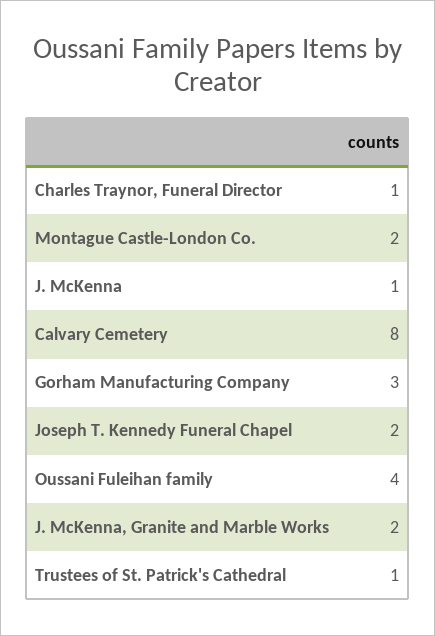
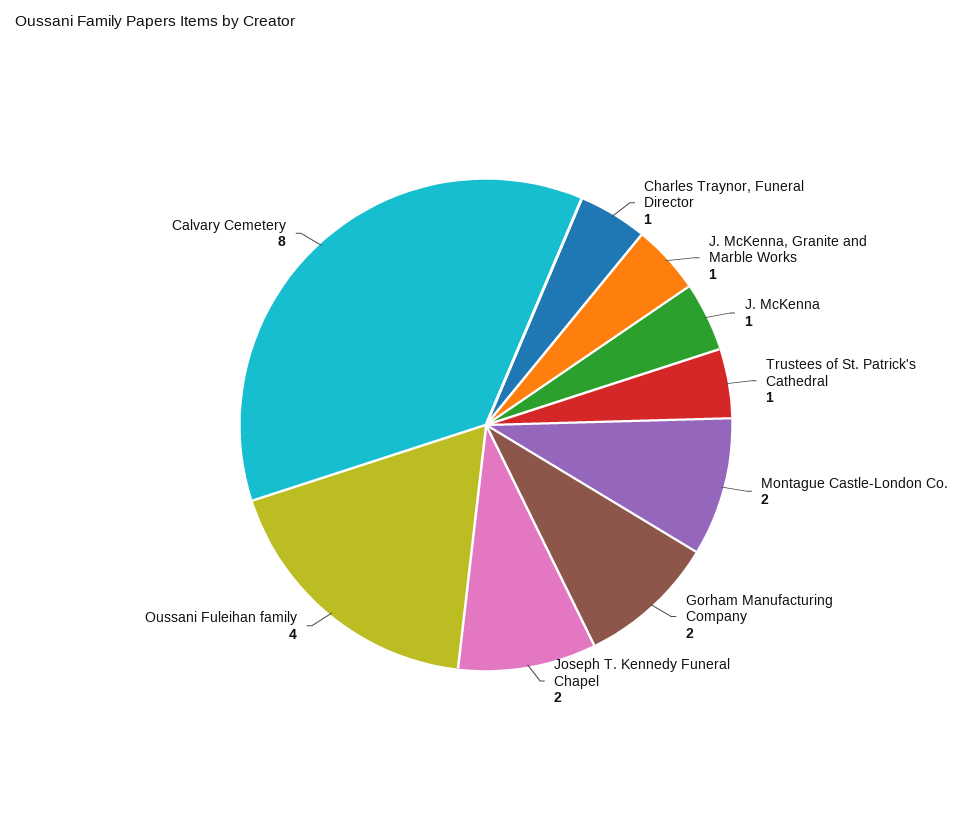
Gorham Manufacturing Company: 3 -> 2
J. McKenna, Granite and Marble Works: 2 -> 1

